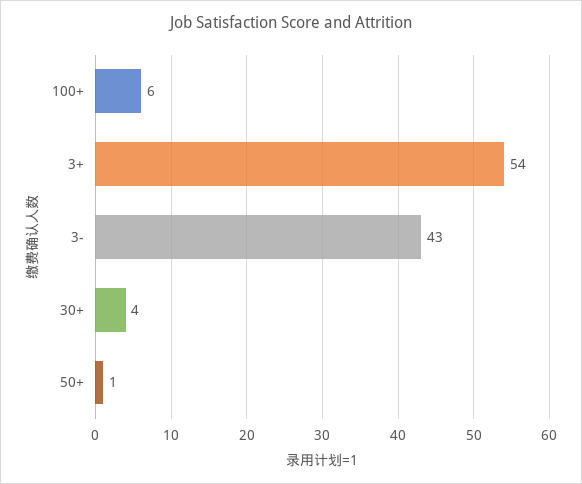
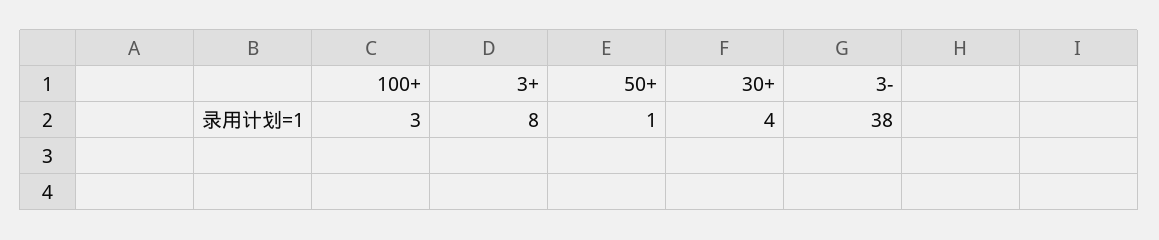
100+: 6 -> 3
3+: 54 -> 8
3-: 43 -> 38

